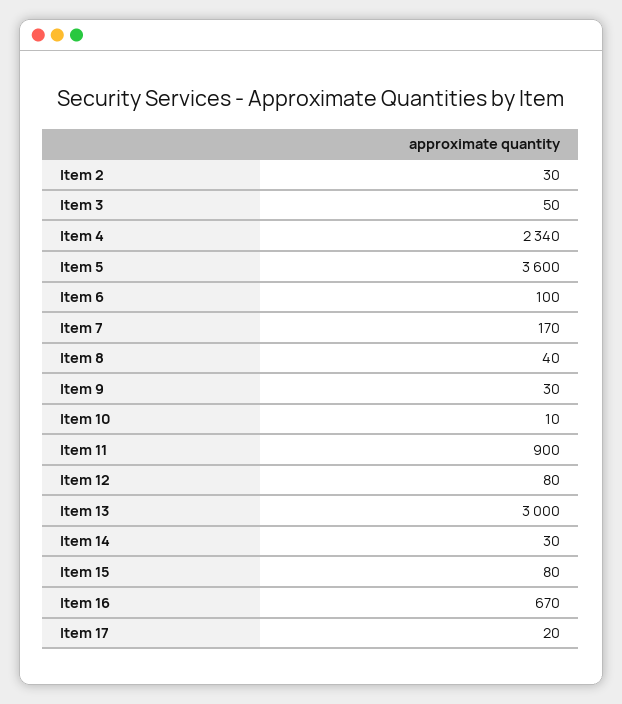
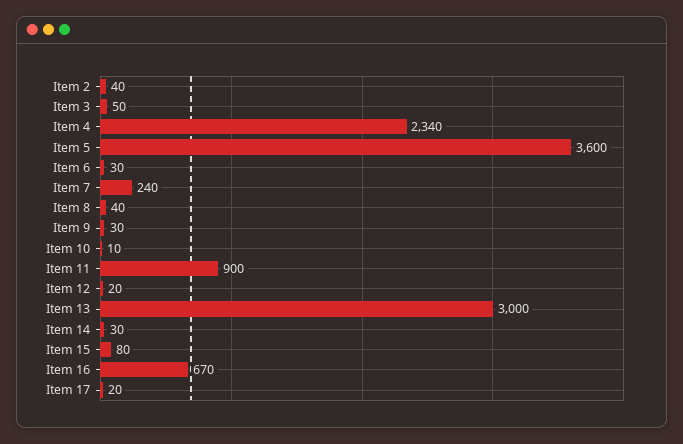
Item 2: 30 -> 40
Item 6: 100 -> 30
Item 7: 170 -> 240
Item 12: 80 -> 20

